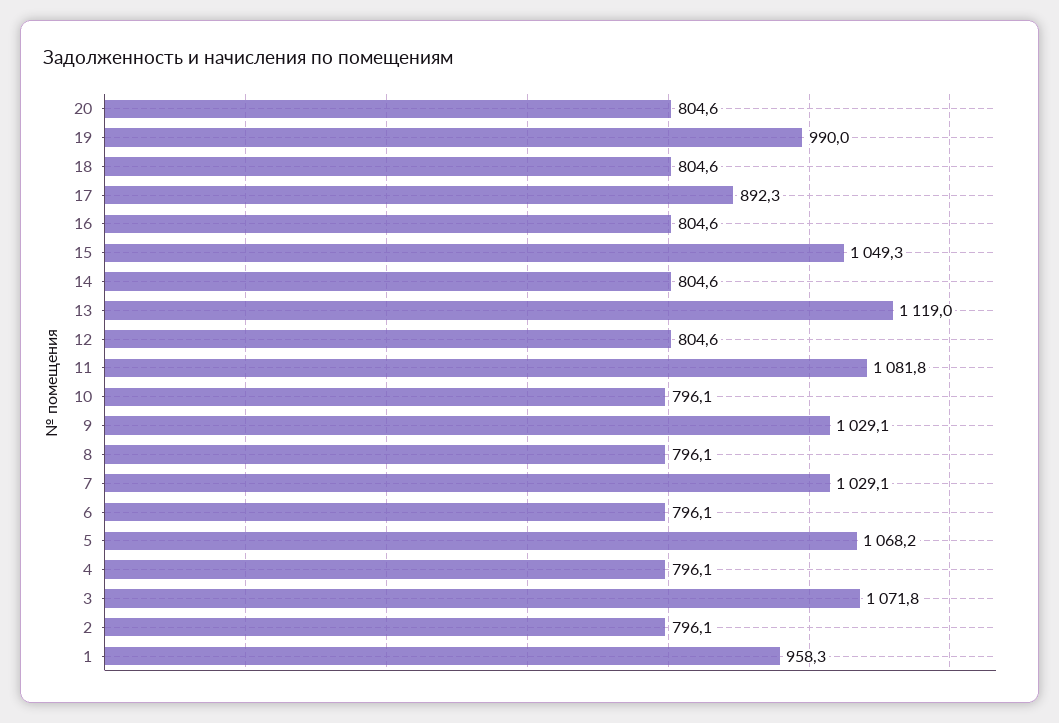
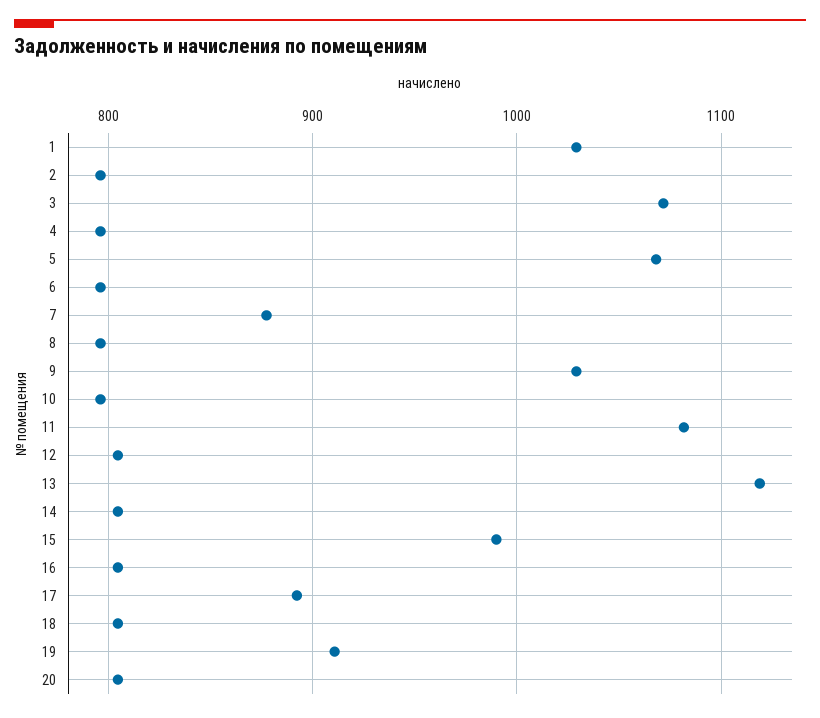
19: 990 -> 910
15: 1049.3 -> 990
7: 1029.1 -> 880
1: 958.3 -> 1030

